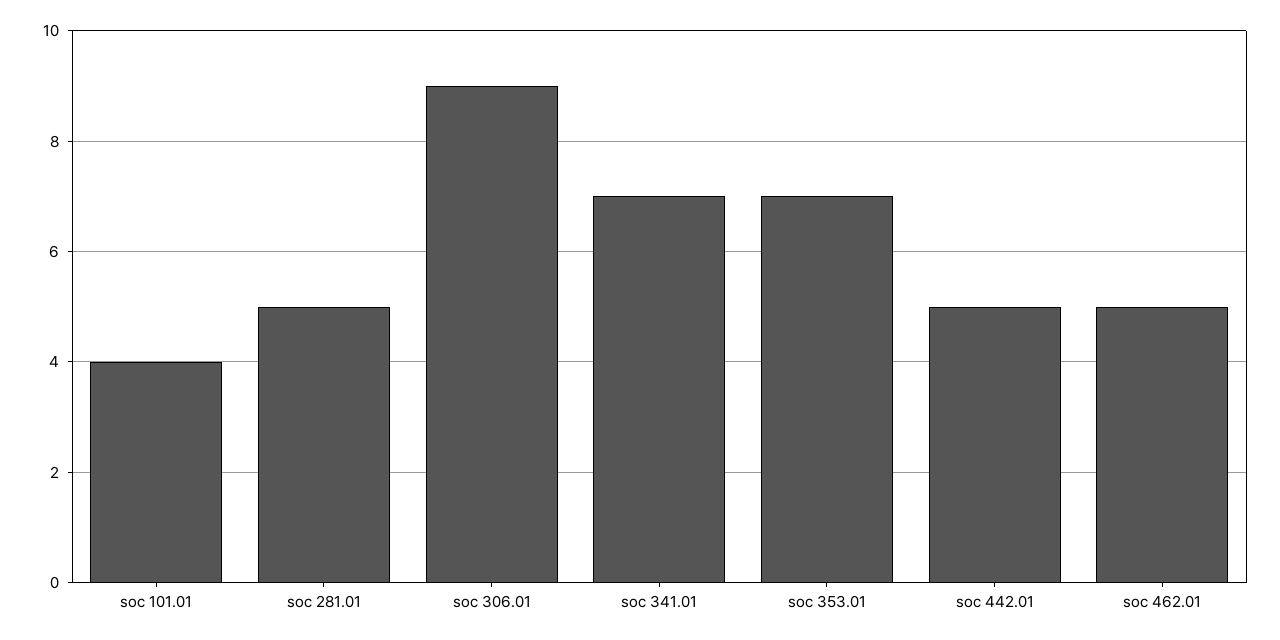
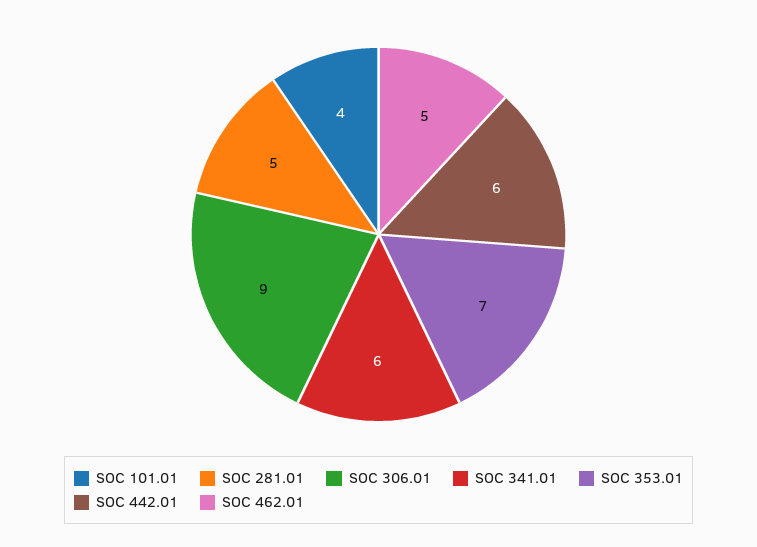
soc 341.01: 7 -> 6
soc 442.01: 5 -> 6

